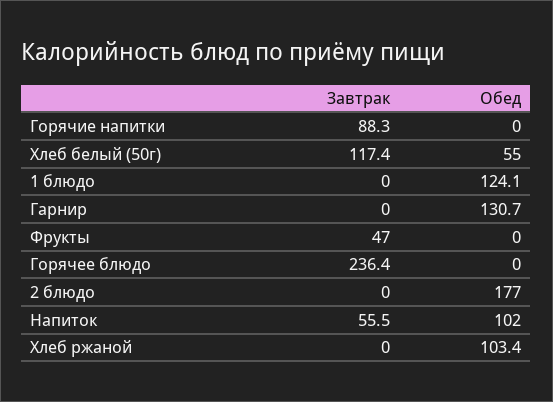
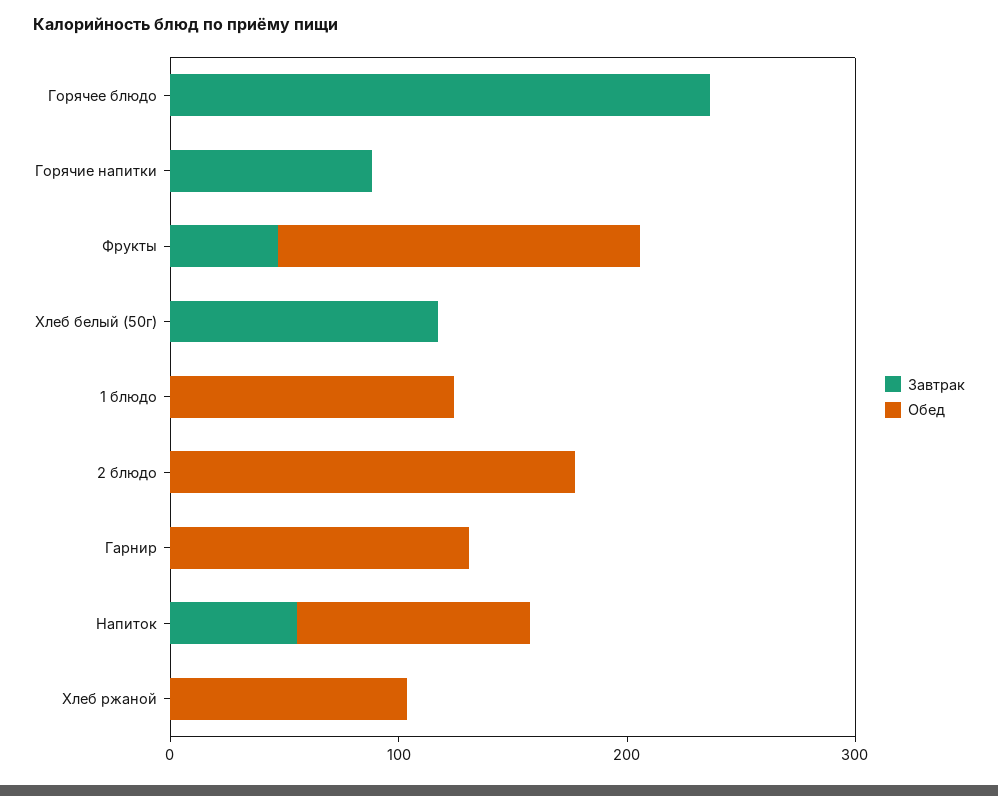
Обед, Хлеб белый (50г): 55 -> 0
Обед, Фрукты: 0 -> 160

